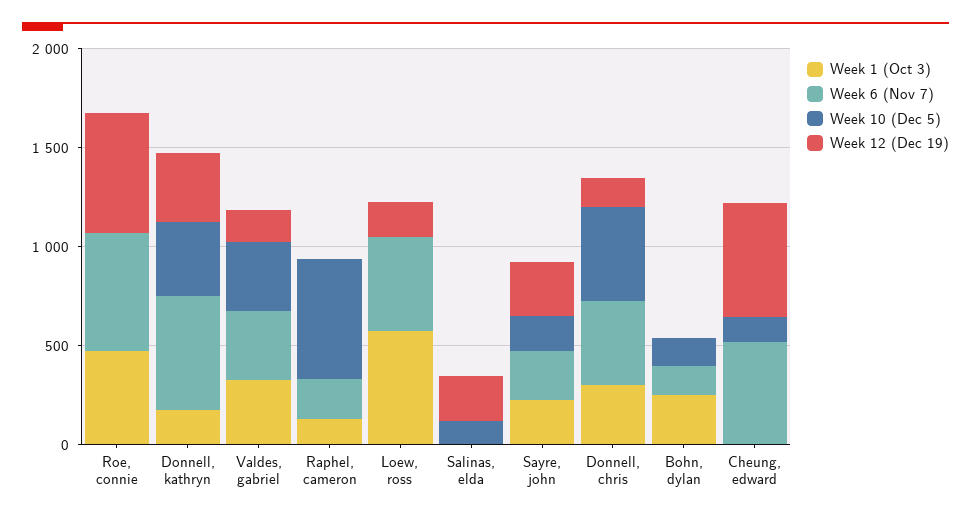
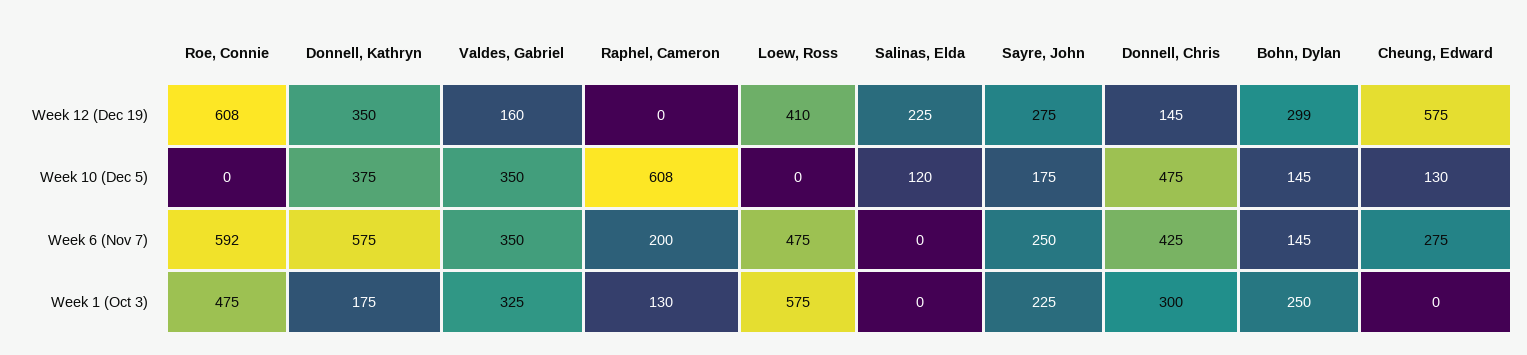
Week 12 (Dec 19), Loew, ross: 200 -> 410
Week 12 (Dec 19), Bohn, dylan: 0 -> 299
Week 6 (Nov 7), Cheung, edward: 500 -> 275

